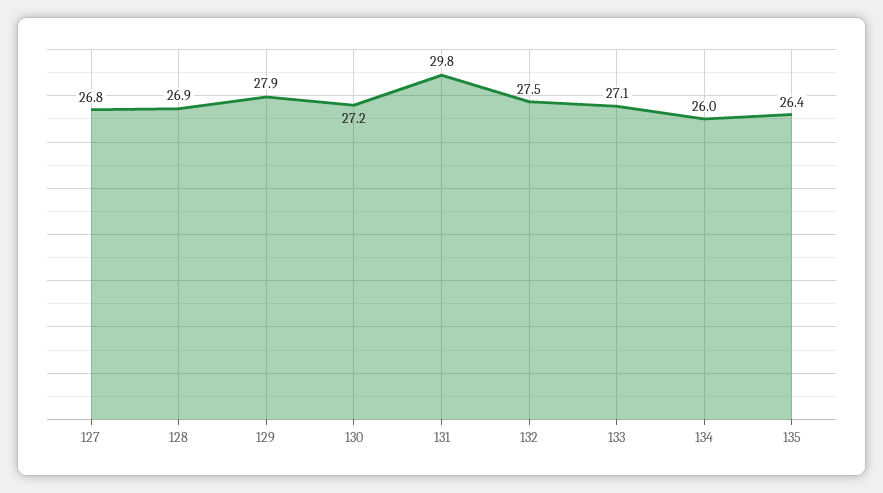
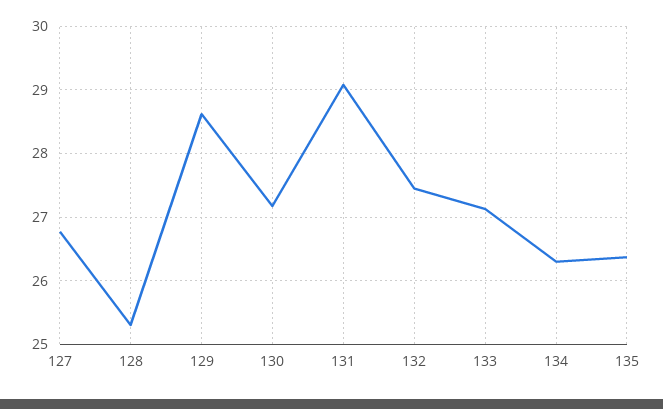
128: 26.9 -> 25.3
129: 27.9 -> 28.6
131: 29.8 -> 29.1
134: 26 -> 26.3

